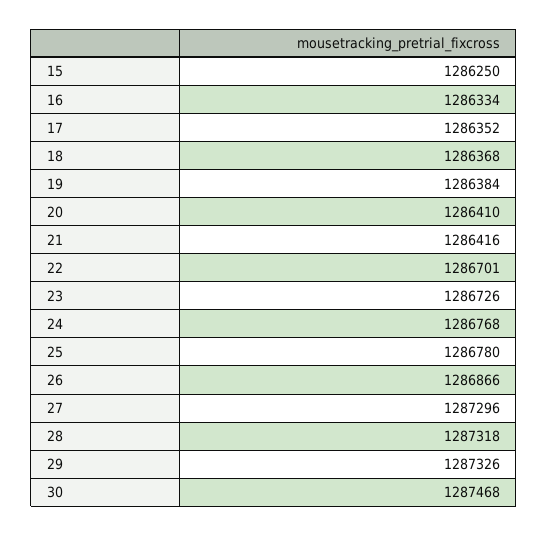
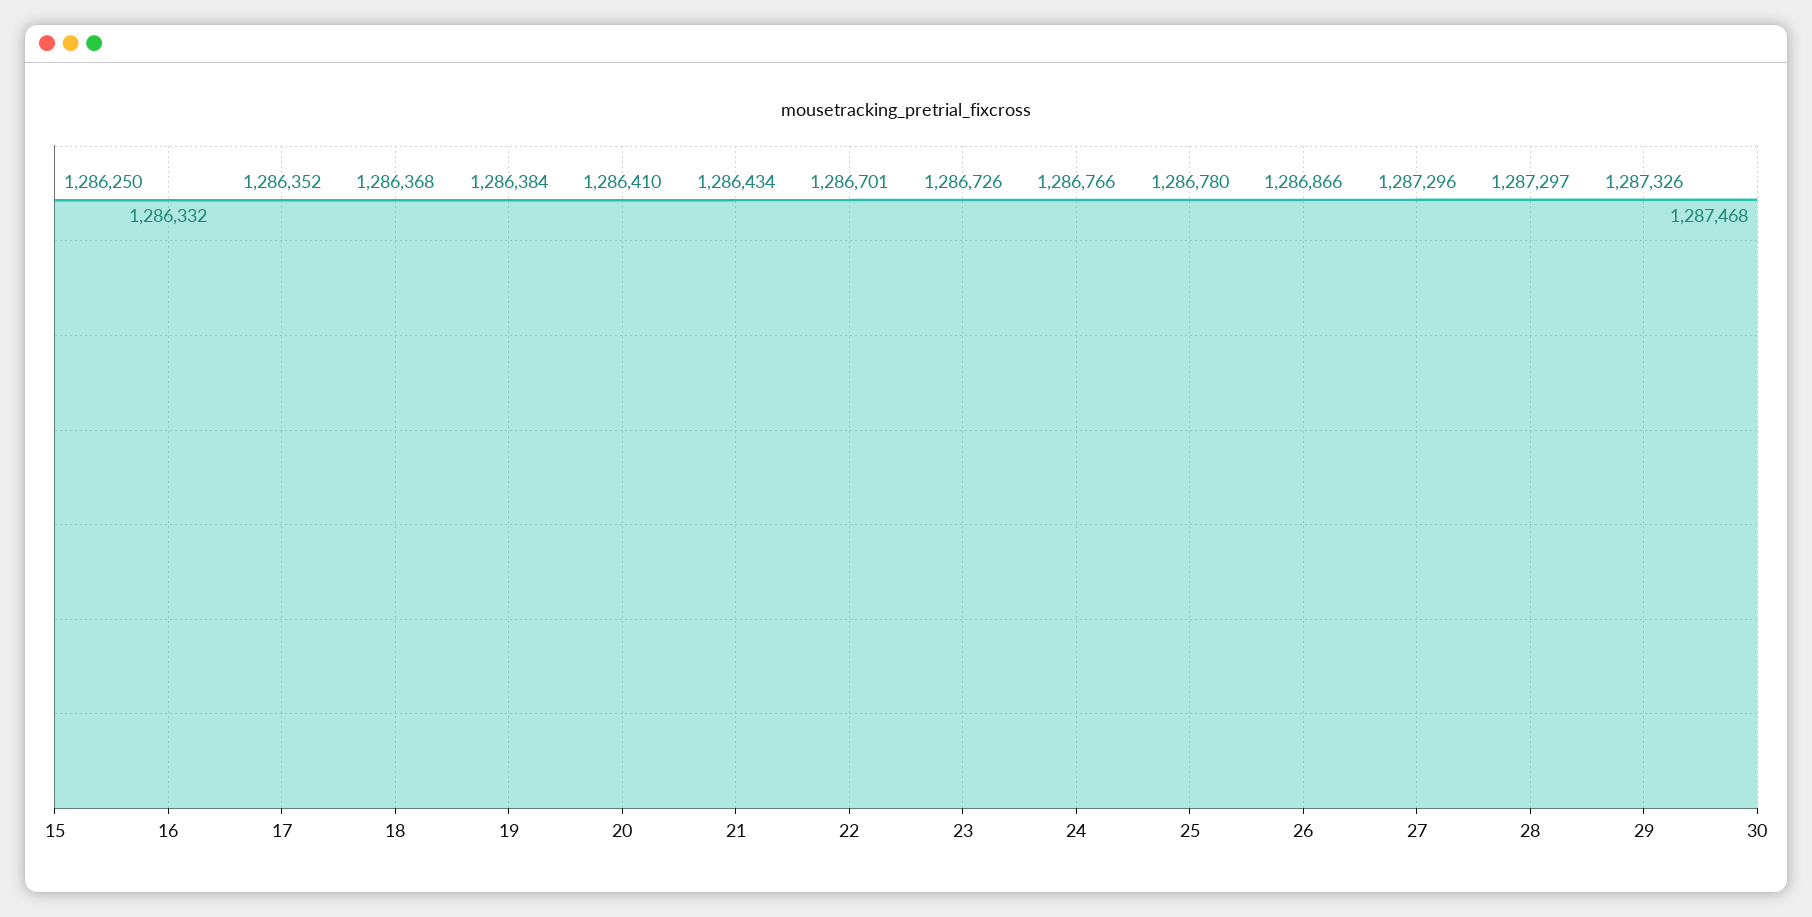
16: 1286334 -> 1286332
21: 1286416 -> 1286434
24: 1286768 -> 1286766
28: 1287318 -> 1287297

